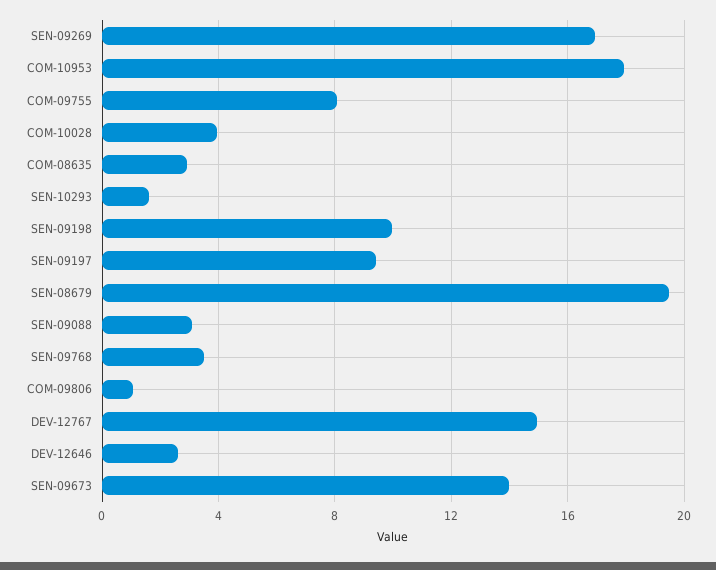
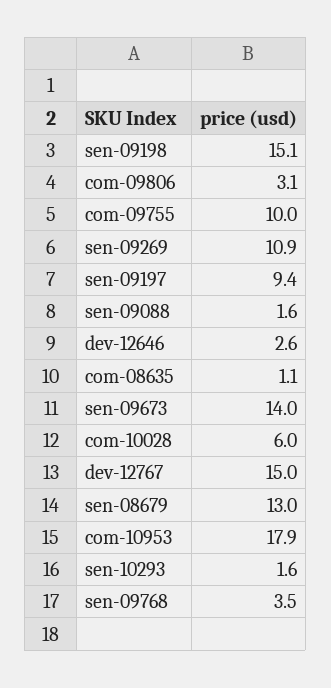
SEN-09269: 17 -> 10.9
COM-09755: 8 -> 10
COM-10028: 4 -> 6
COM-08635: 3 -> 1.1
SEN-09198: 10 -> 15.1
SEN-08679: 19.5 -> 13
SEN-09088: 3 -> 1.6
COM-09806: 1 -> 3.1

